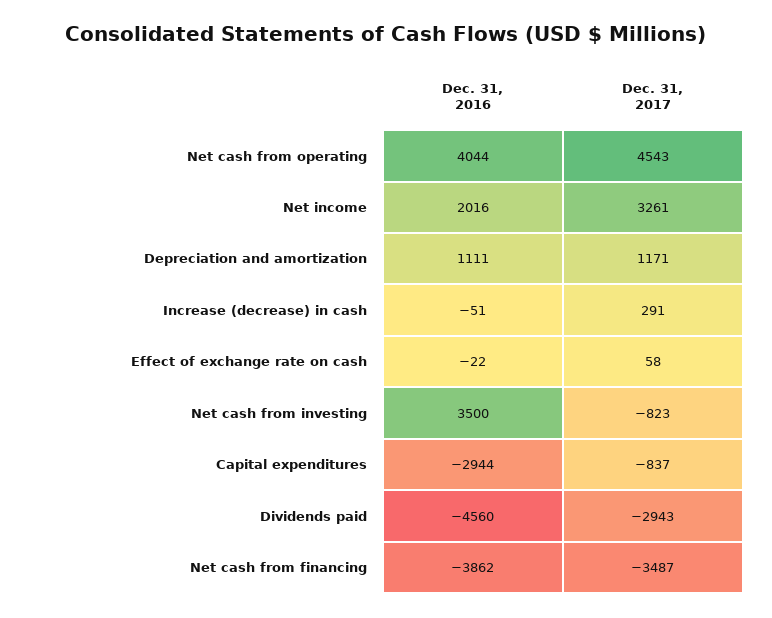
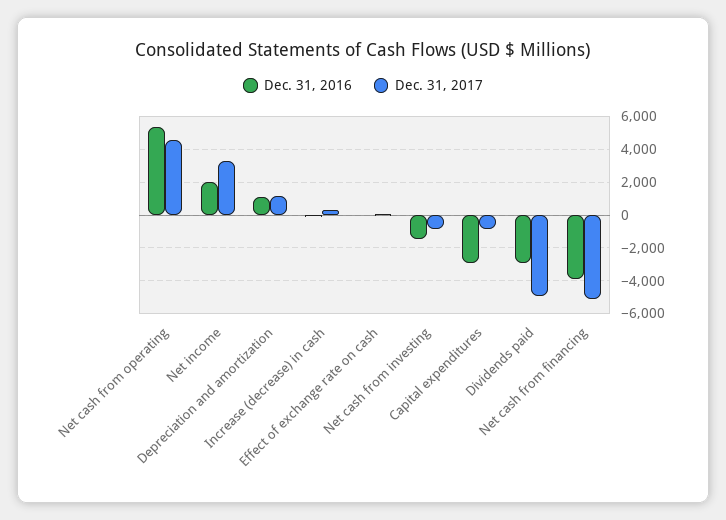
Dec. 31, 2016, Net cash from operating: 4044 -> 5500
Dec. 31, 2016, Net cash from investing: 3500 -> -1500
Dec. 31, 2016, Dividends paid: -4560 -> -3000
Dec. 31, 2017, Dividends paid: -2943 -> -5000
Dec. 31, 2017, Net cash from financing: -3487 -> -5000

